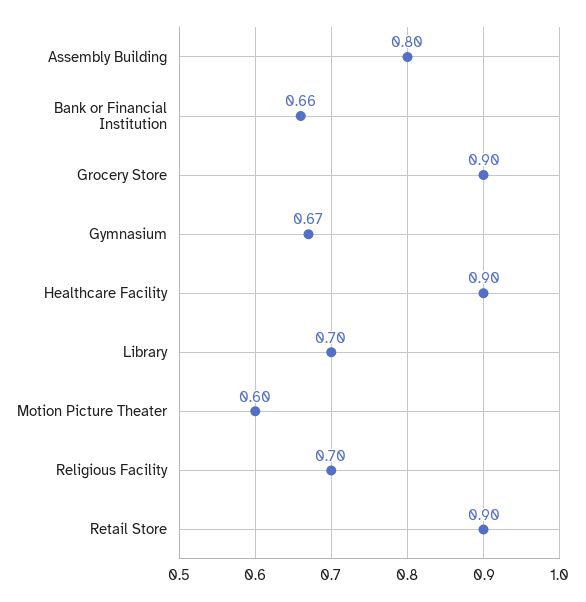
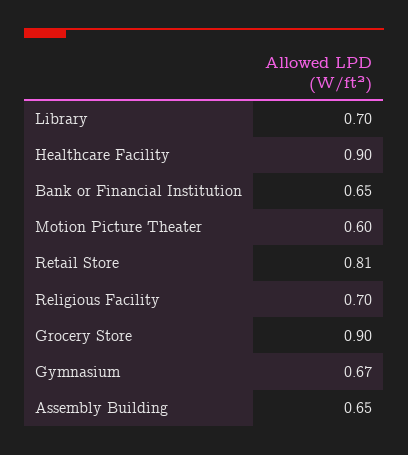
Assembly Building: 0.8 -> 0.65
Bank or Financial Institution: 0.66 -> 0.65
Retail Store: 0.9 -> 0.81

